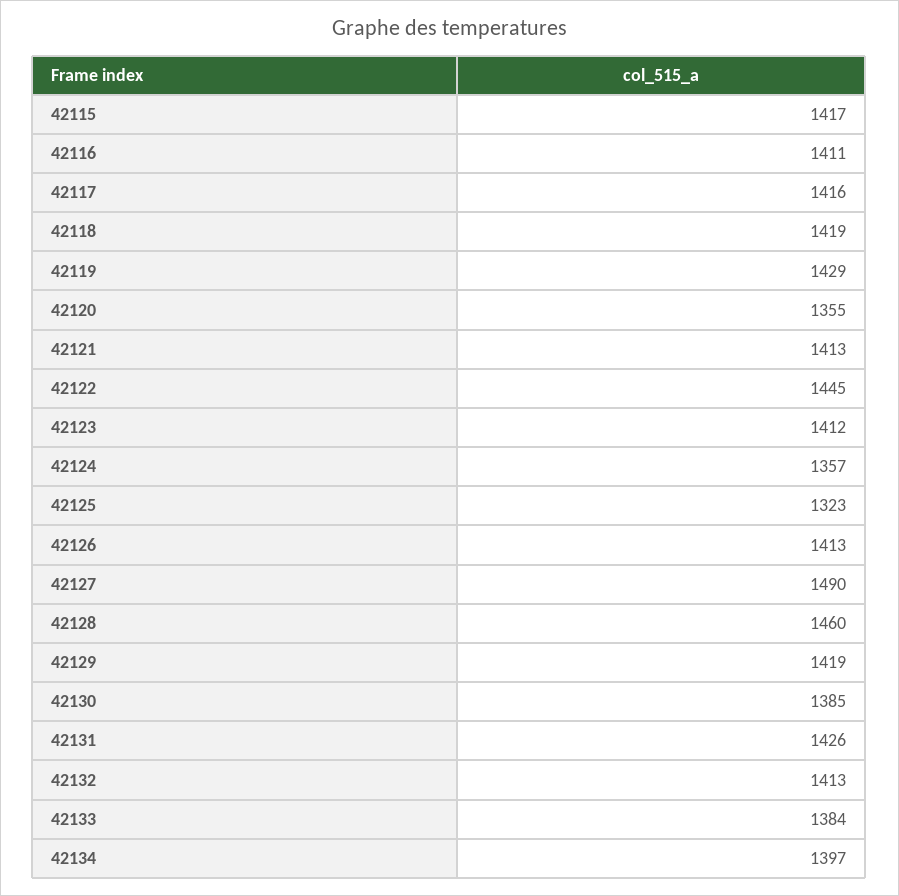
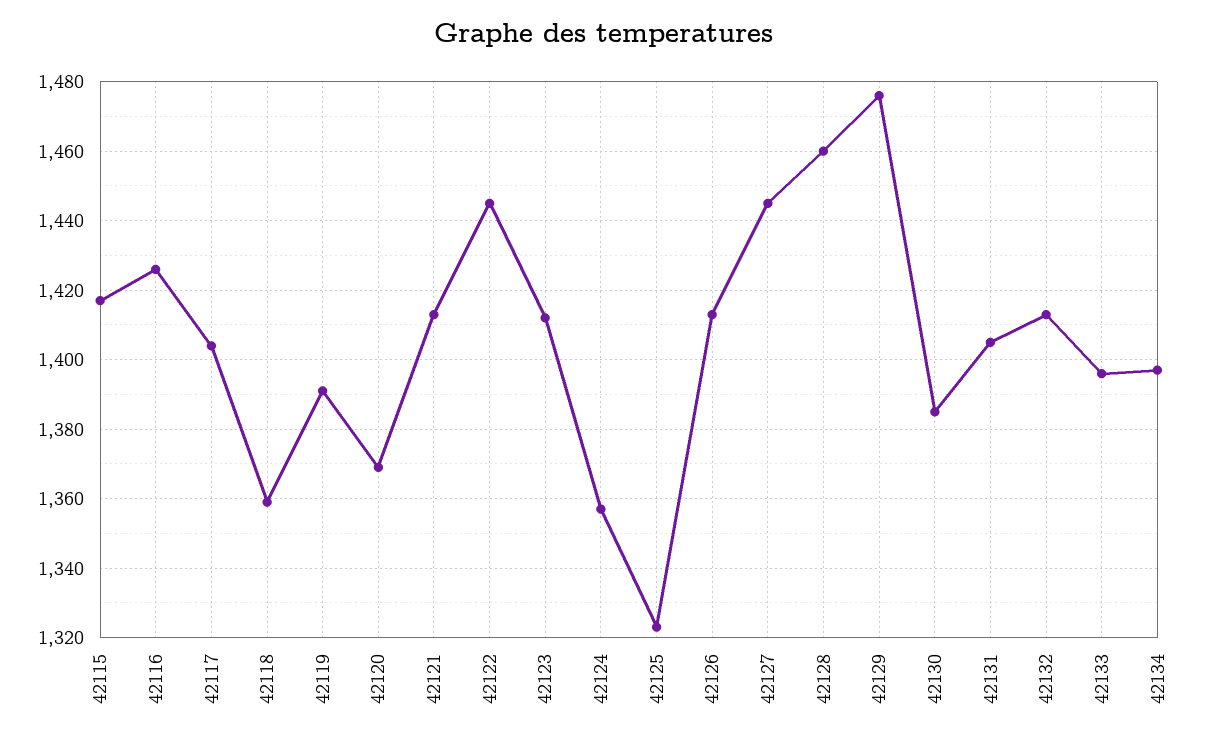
42116: 1411 -> 1425
42117: 1416 -> 1405
42118: 1419 -> 1360
42119: 1429 -> 1390
42120: 1355 -> 1370
42127: 1490 -> 1445
42129: 1419 -> 1475
42131: 1426 -> 1405
42133: 1384 -> 1395

